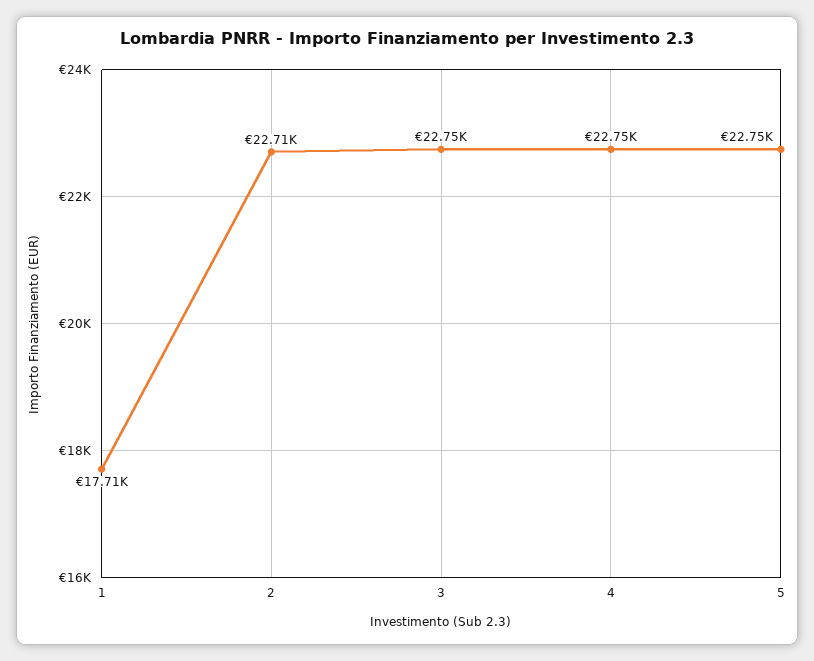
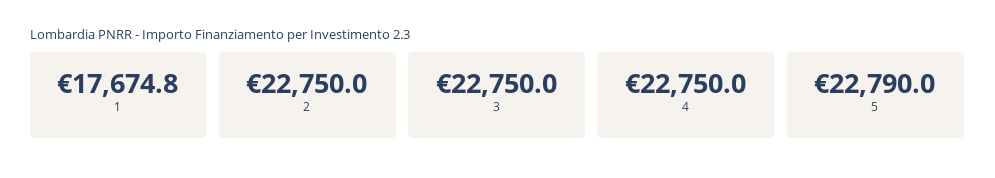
1: 17710 -> 17674.8
2: 22710 -> 22750
5: 22750 -> 22790

